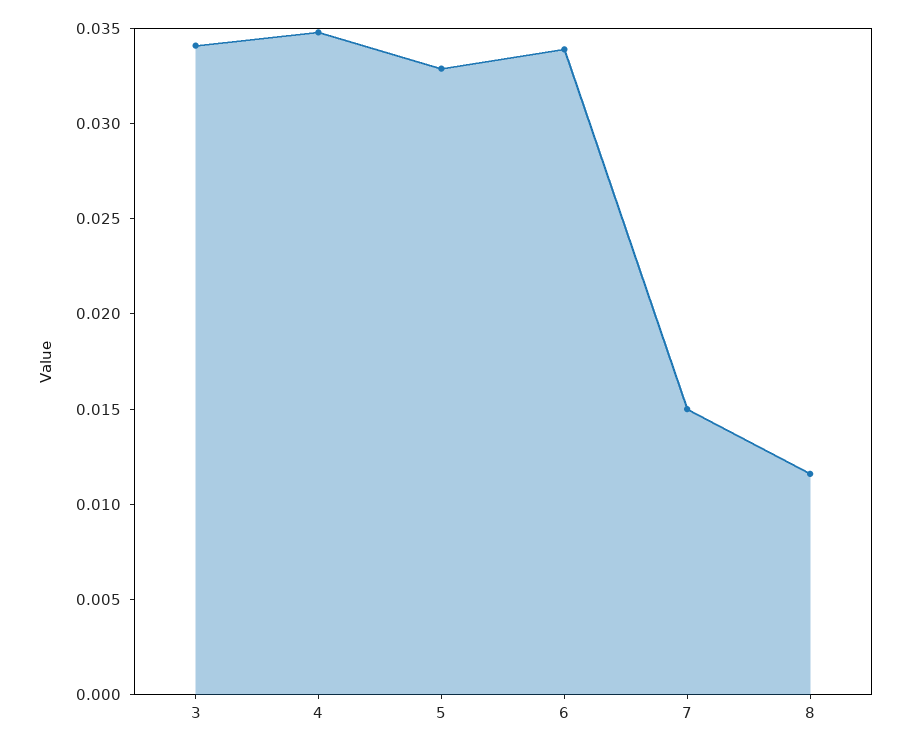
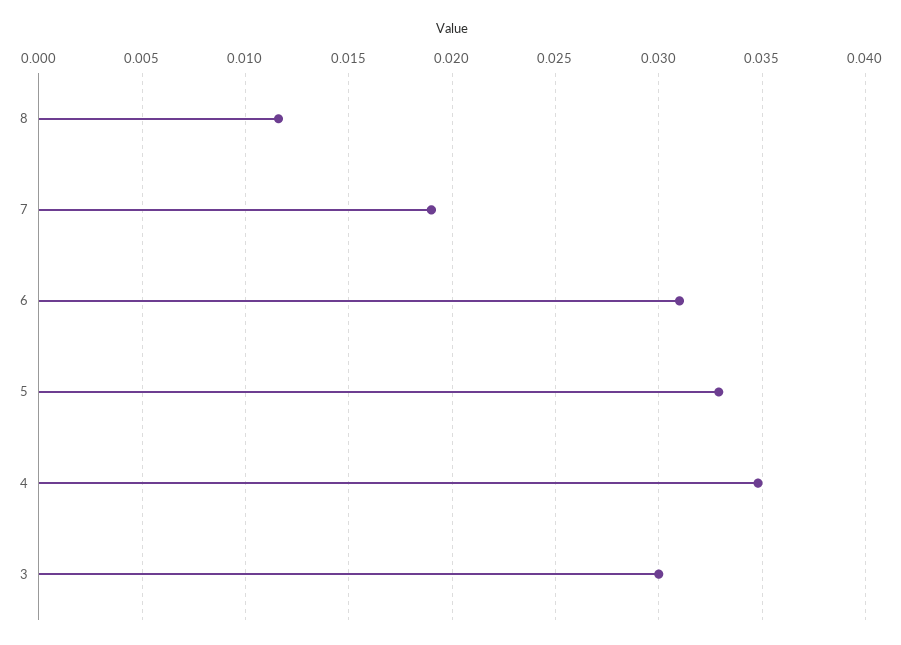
3: 0.034 -> 0.03
6: 0.034 -> 0.031
7: 0.015 -> 0.019

